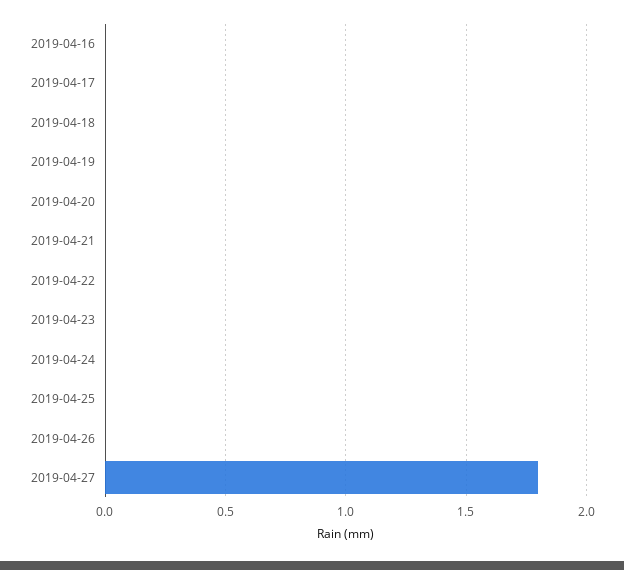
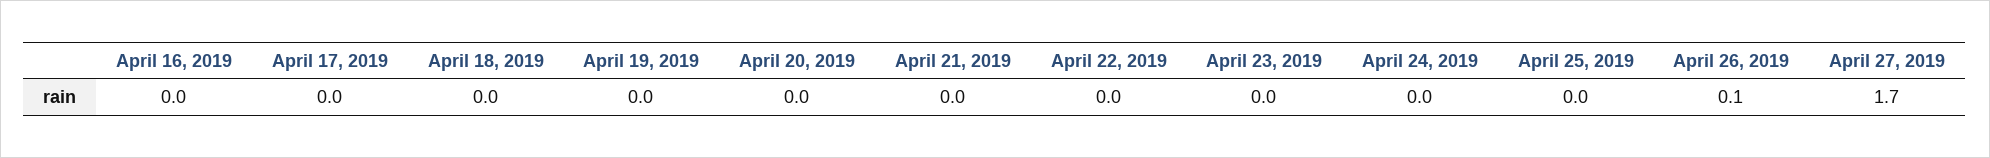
2019-04-26: 0 -> 0.1
2019-04-27: 1.8 -> 1.7

